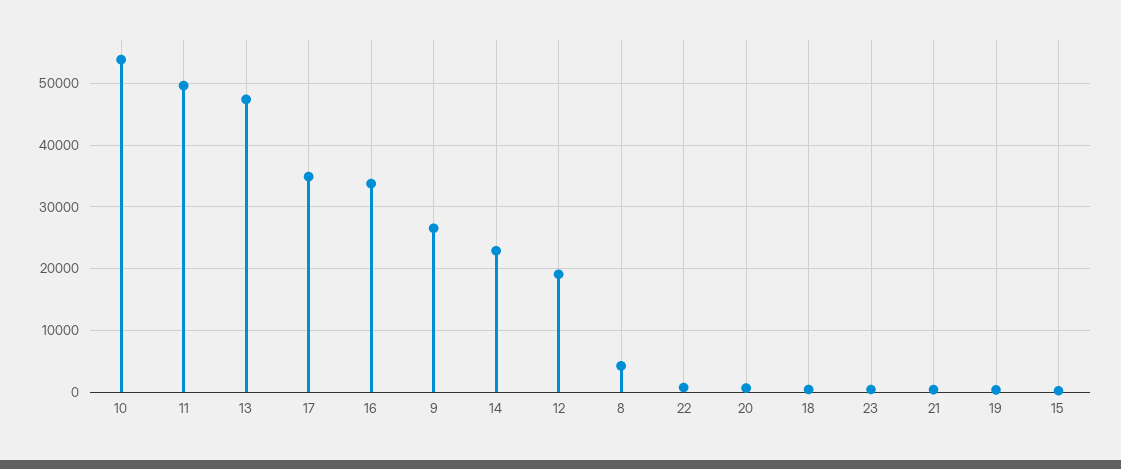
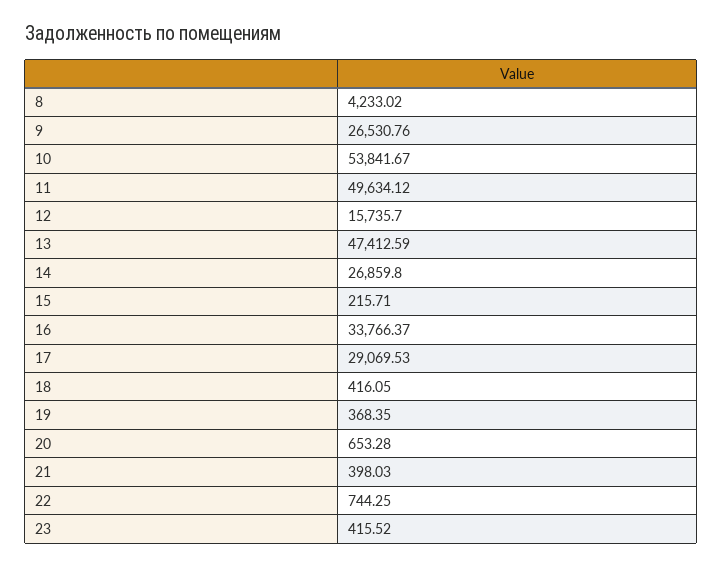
17: 35000 -> 29069.53
14: 23000 -> 26859.8
12: 19000 -> 15735.7

